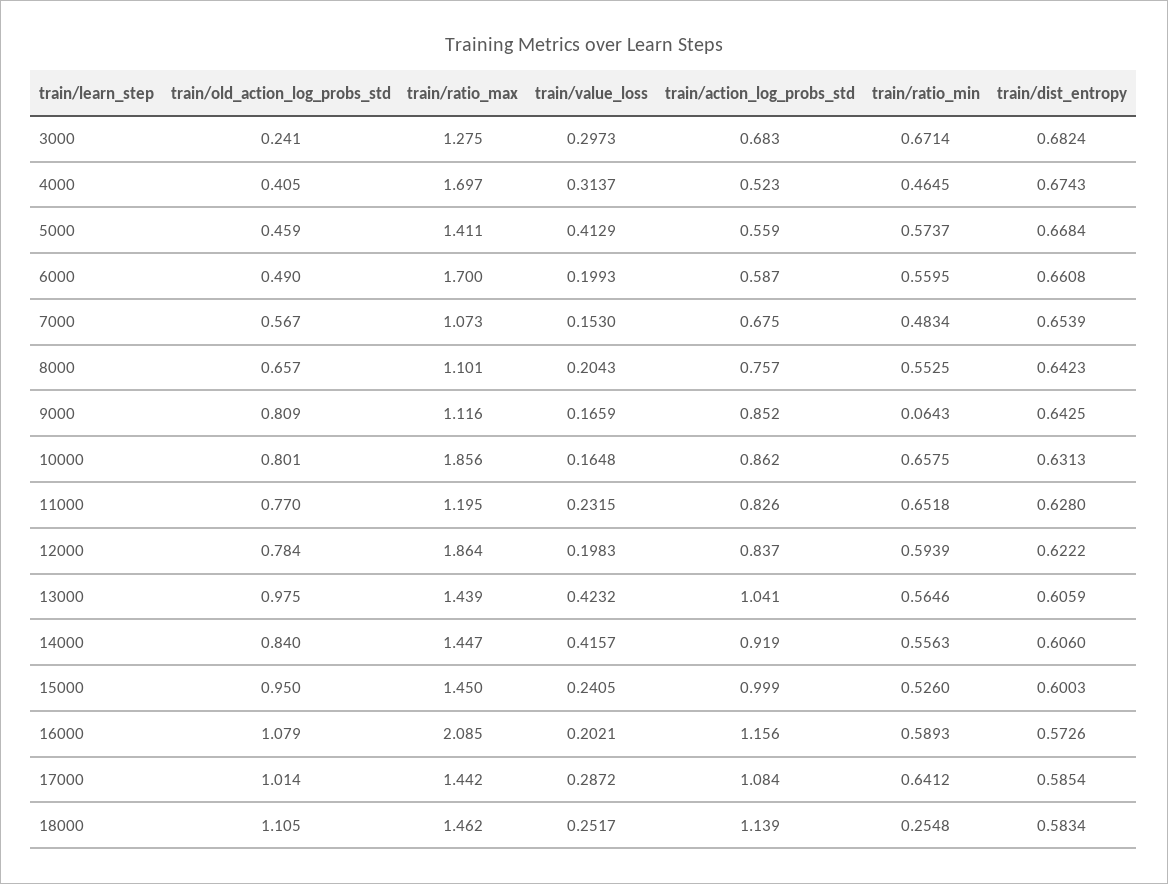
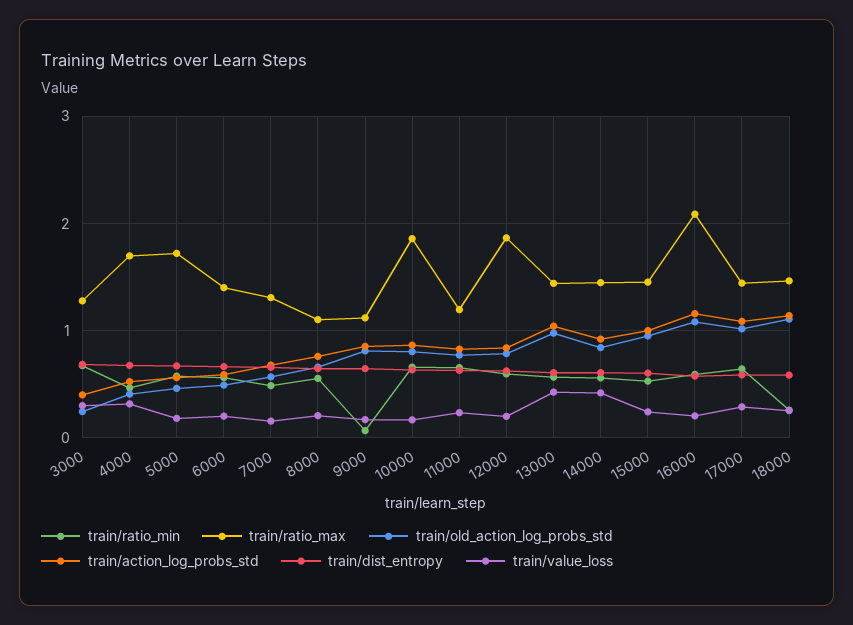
train/action_log_probs_std, 3000: 0.683 -> 0.4
train/ratio_max, 5000: 1.411 -> 1.7
train/value_loss, 5000: 0.4129 -> 0.2
train/ratio_max, 6000: 1.7 -> 1.4
train/ratio_max, 7000: 1.073 -> 1.3

